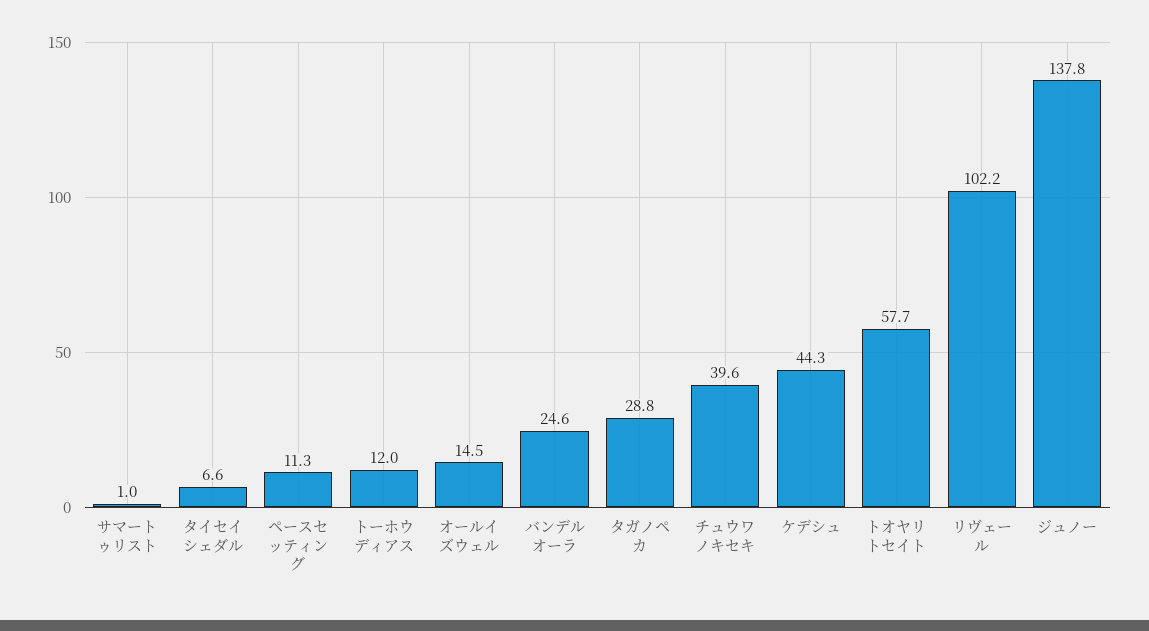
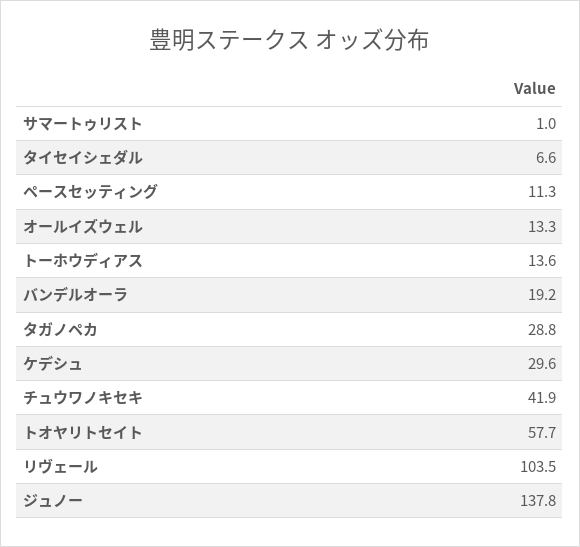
トーホウディアス: 12 -> 13.6
オールイズウェル: 14.5 -> 13.3
バンデルオーラ: 24.6 -> 19.2
チュウワノキセキ: 39.6 -> 41.9
ケデシュ: 44.3 -> 29.6
リヴェール: 102.2 -> 103.5

